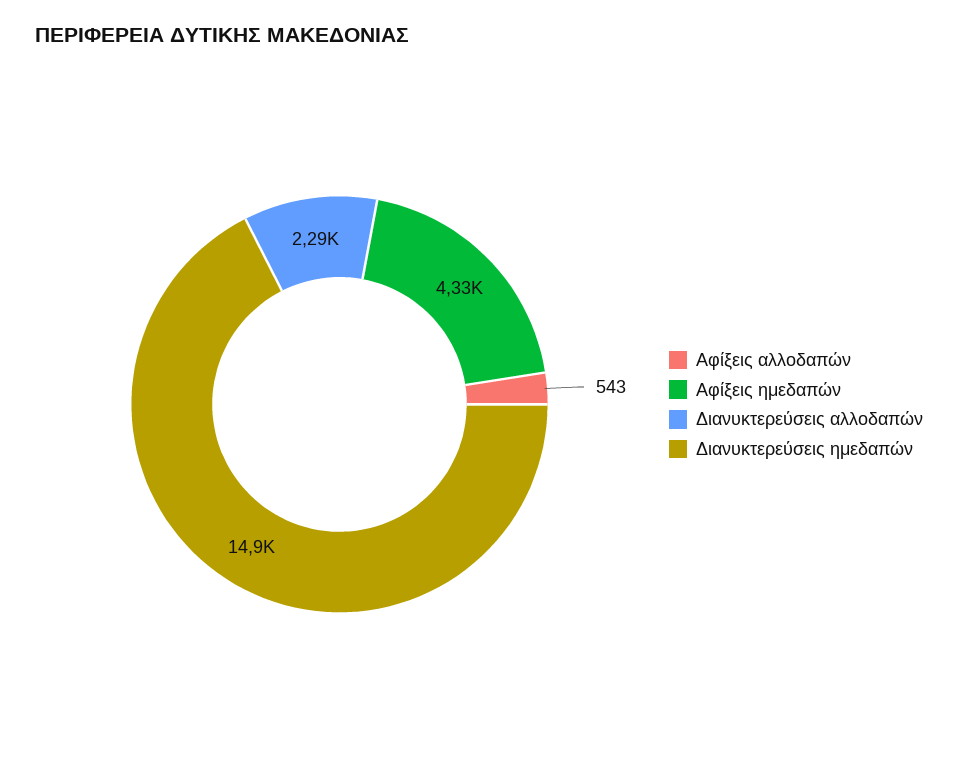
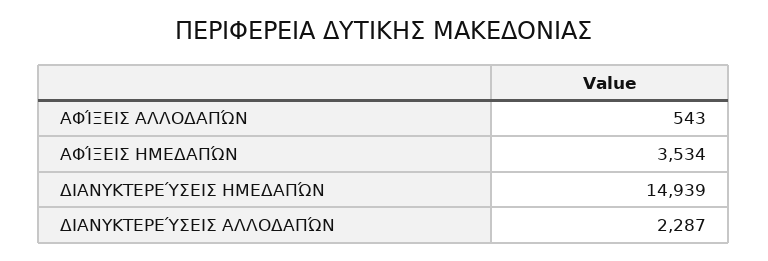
Αφίξεις ημεδαπών: 4330 -> 3534

